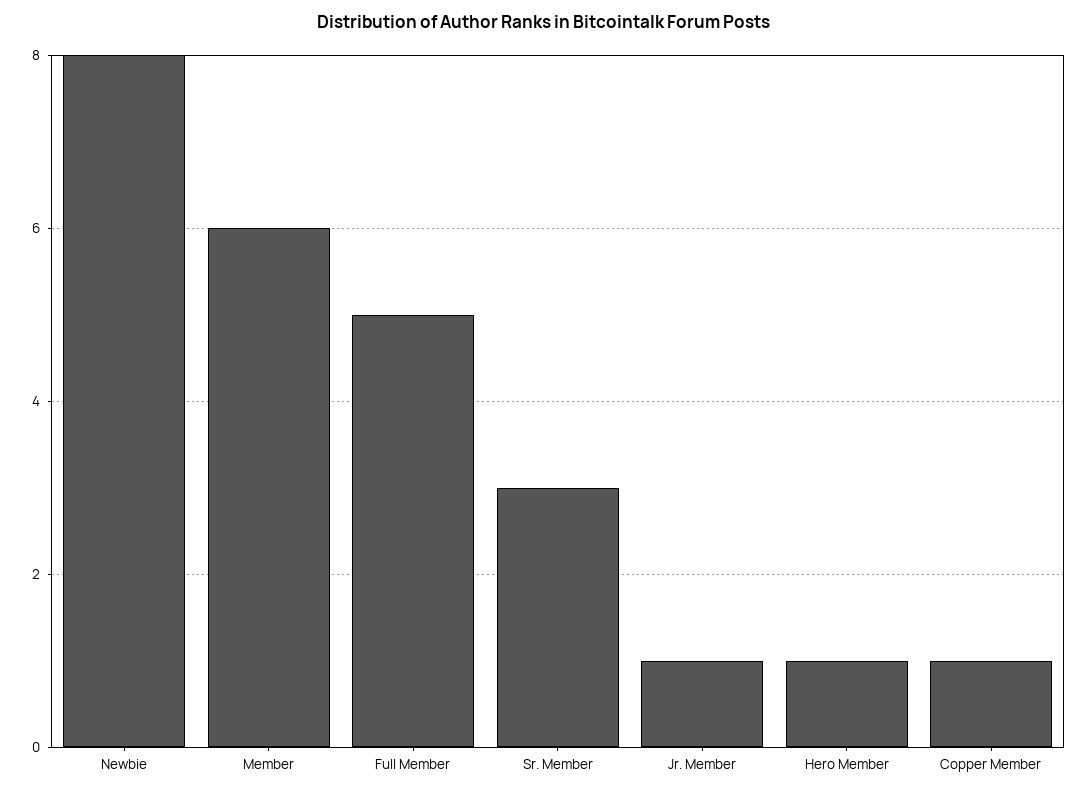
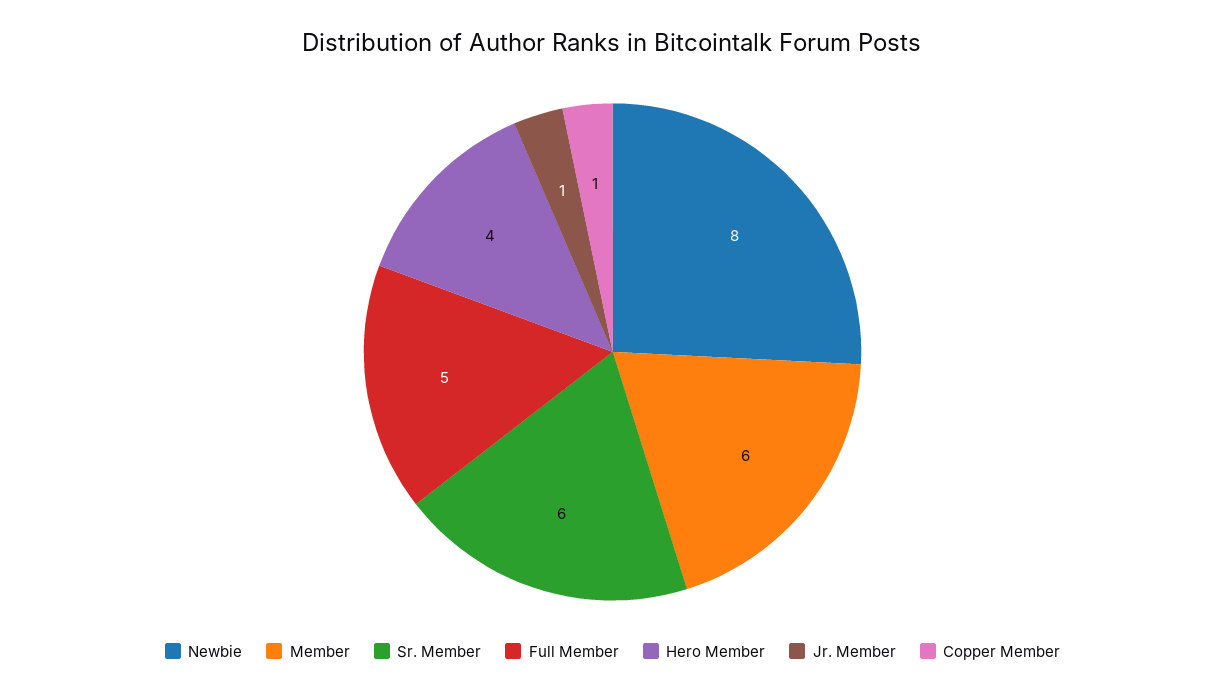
Sr. Member: 3 -> 6
Hero Member: 1 -> 4

